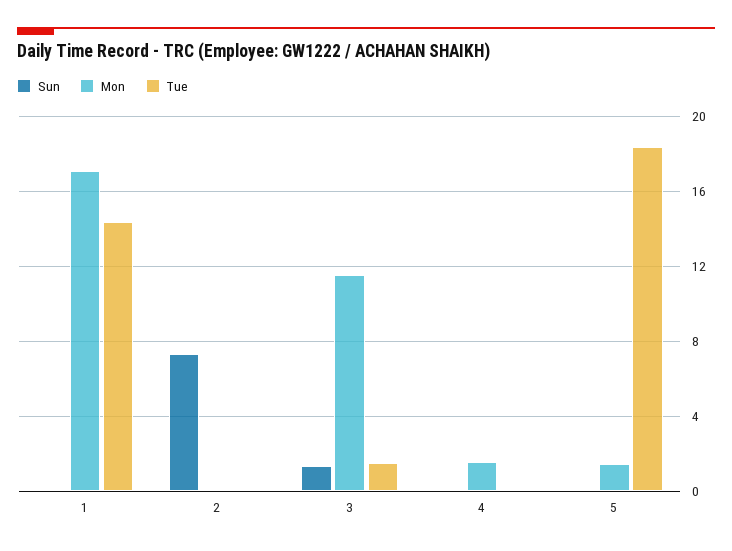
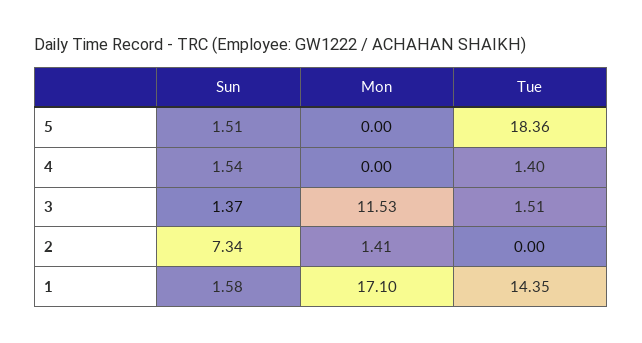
Sun, 1: 0 -> 1.58
Mon, 2: 0 -> 1.41
Sun, 4: 0 -> 1.54
Mon, 4: 1.5 -> 0
Tue, 4: 0 -> 1.4
Sun, 5: 0 -> 1.51
Mon, 5: 1.5 -> 0

